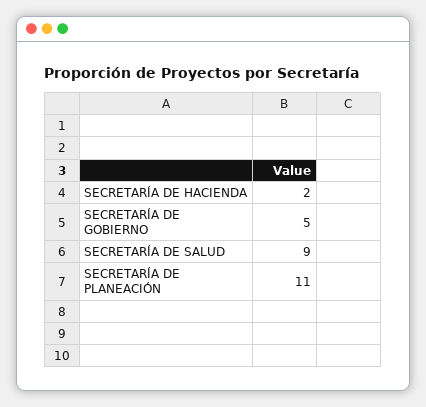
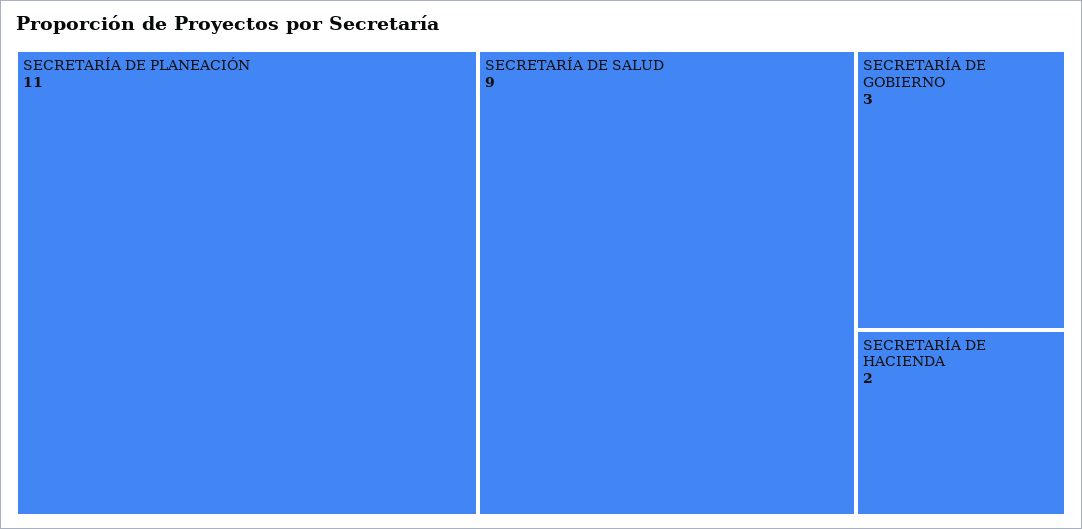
SECRETARÍA DE GOBIERNO: 5 -> 3

